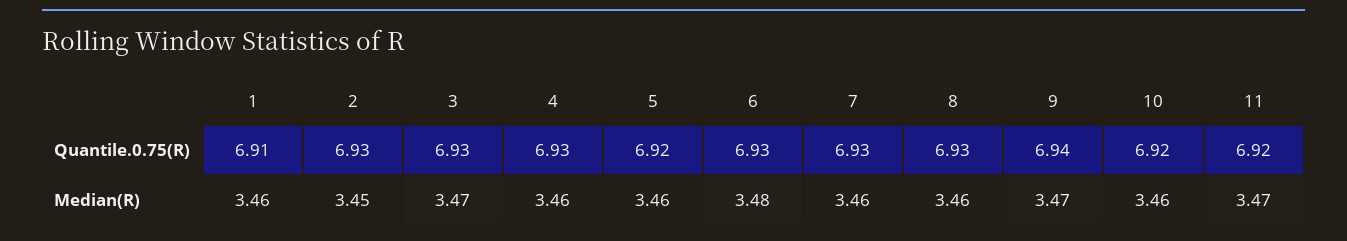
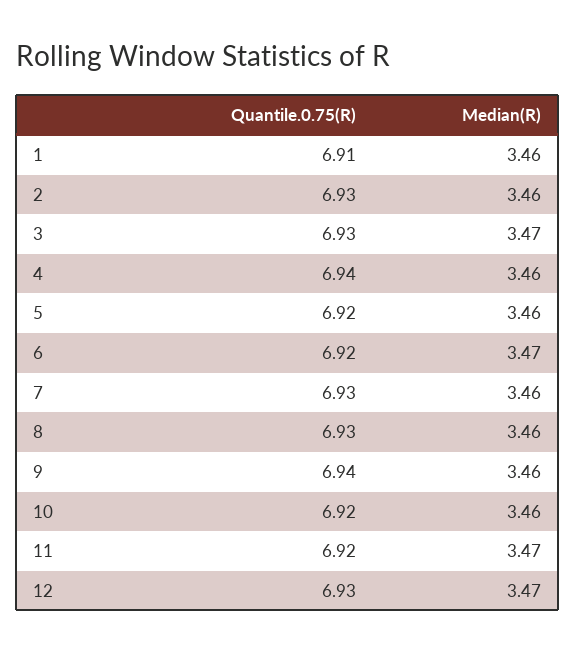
4, Quantile.0.75(R): 6.93 -> 6.94
6, Quantile.0.75(R): 6.93 -> 6.92
2, Median(R): 3.45 -> 3.46
6, Median(R): 3.48 -> 3.47
9, Median(R): 3.47 -> 3.46
12, Quantile.0.75(R): none -> 6.93
12, Median(R): none -> 3.47

